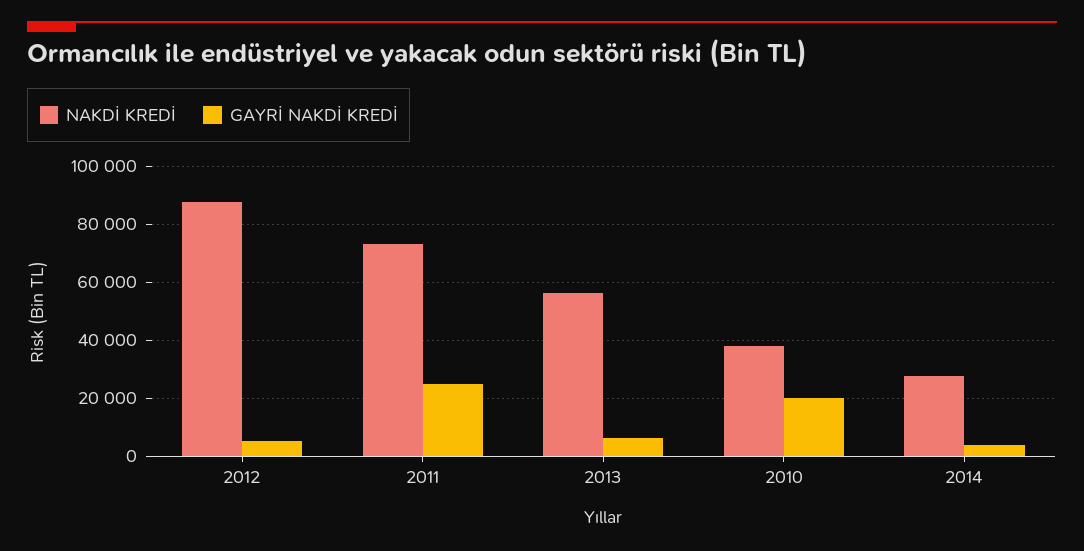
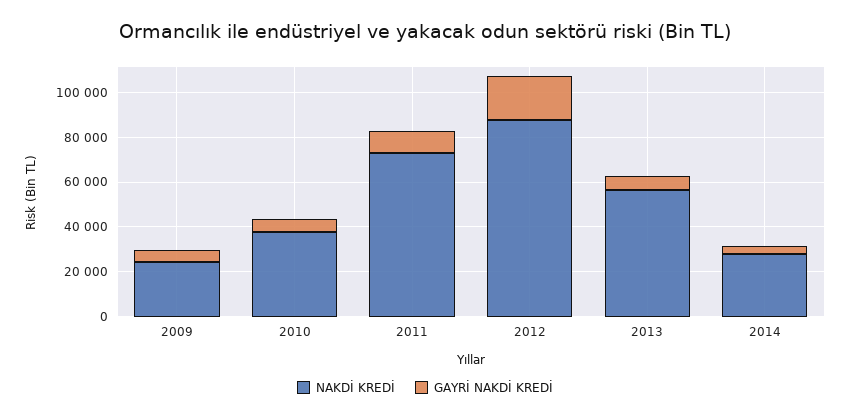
GAYRİ NAKDİ KREDİ, 2012: 5000 -> 20000
GAYRİ NAKDİ KREDİ, 2011: 25000 -> 10000
GAYRİ NAKDİ KREDİ, 2010: 20000 -> 5000
NAKDİ KREDİ, 2009: none -> 25000
GAYRİ NAKDİ KREDİ, 2009: none -> 5000

